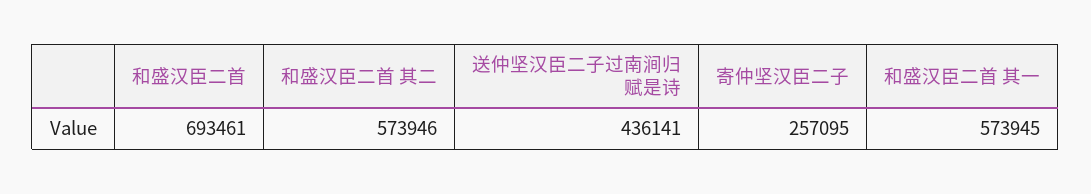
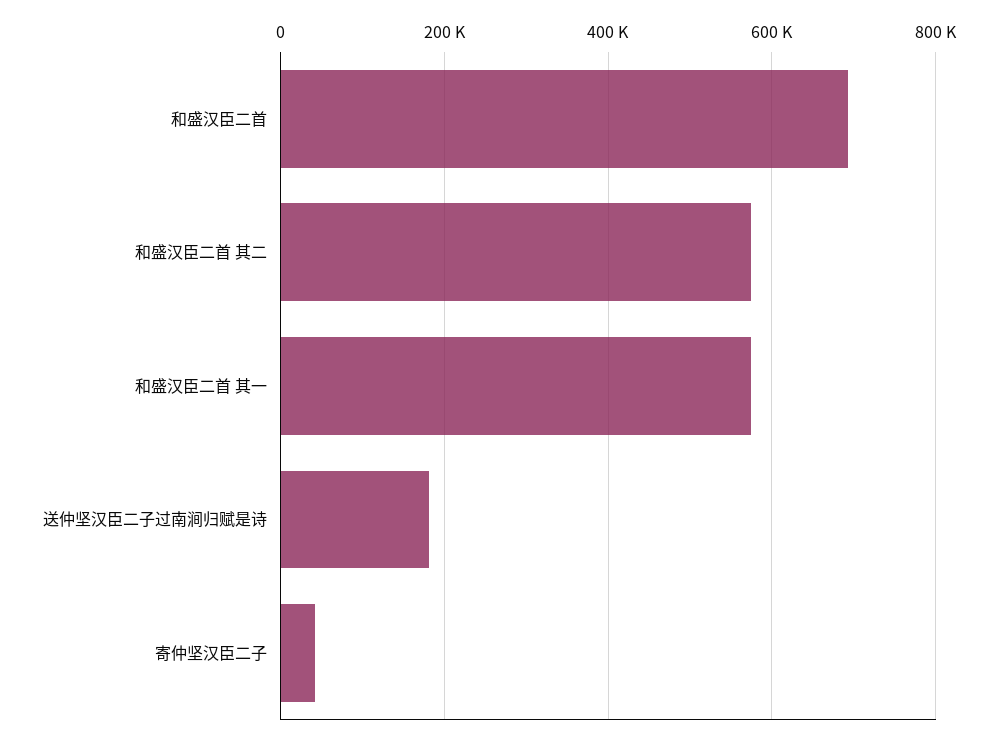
送仲坚汉臣二子过南涧归赋是诗: 436141 -> 180000
寄仲坚汉臣二子: 257095 -> 40000

